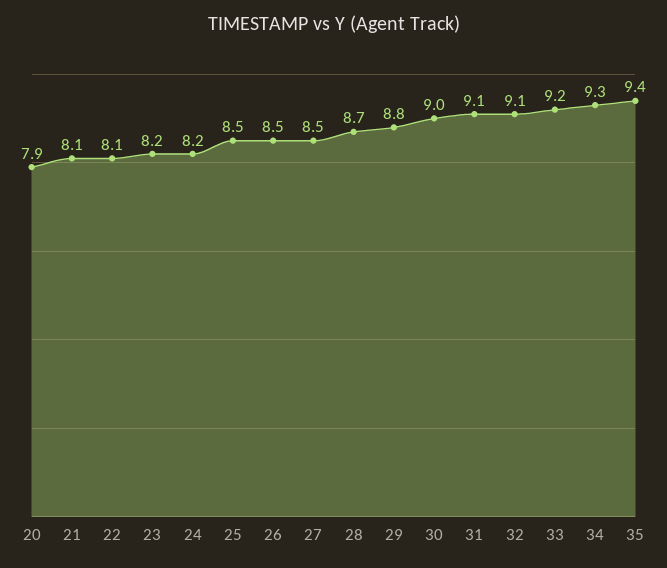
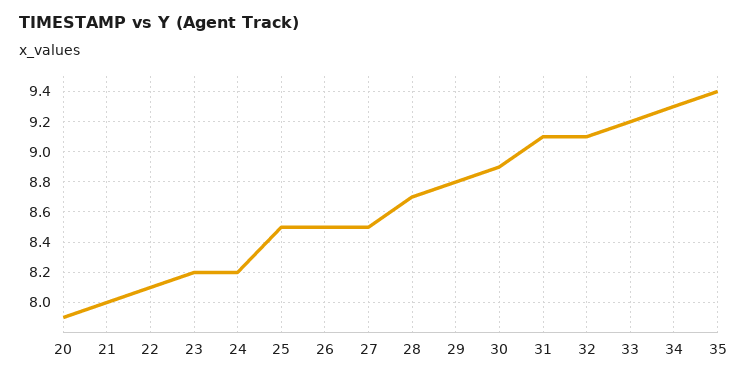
21: 8.1 -> 8
30: 9 -> 8.9

